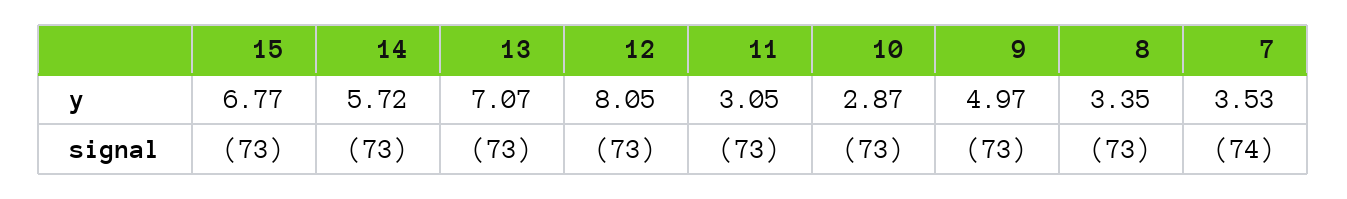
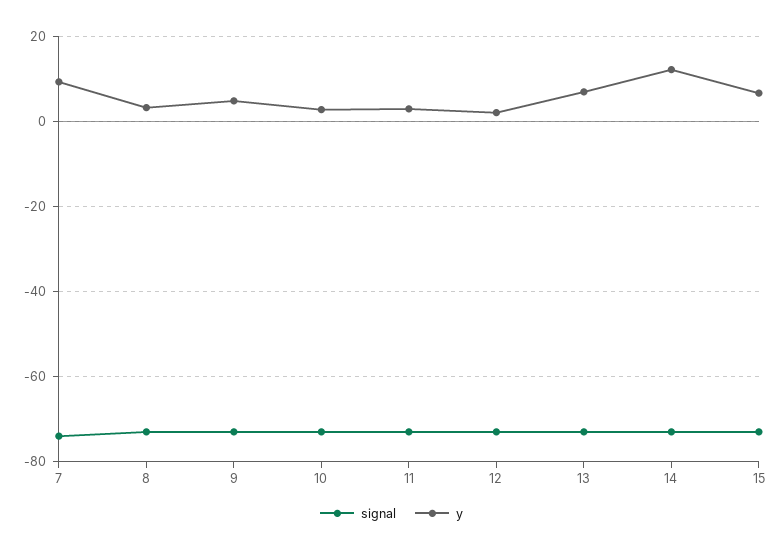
y, 14: 5.72 -> 12
y, 12: 8.05 -> 2
y, 7: 3.53 -> 10

